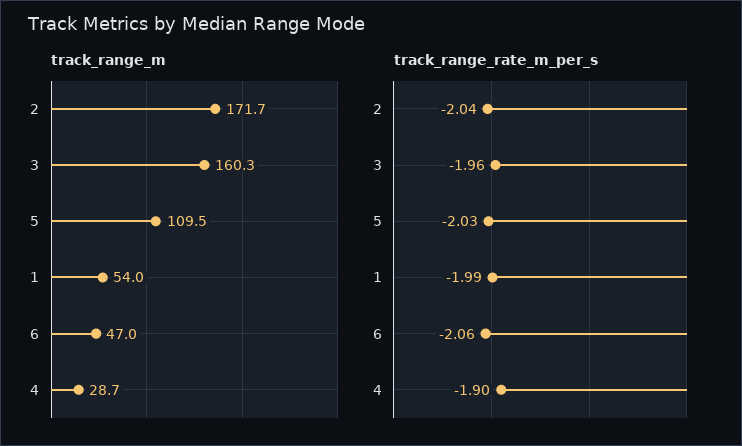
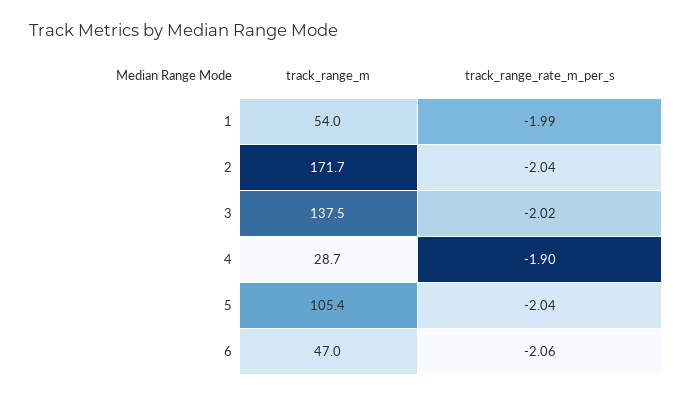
track_range_m, 3: 160.3 -> 137.5
track_range_m, 5: 109.5 -> 105.4
track_range_rate_m_per_s, 3: -1.96 -> -2.02
track_range_rate_m_per_s, 5: -2.03 -> -2.04

